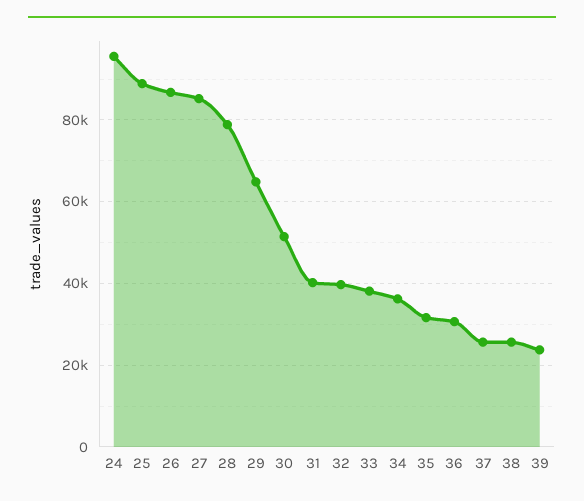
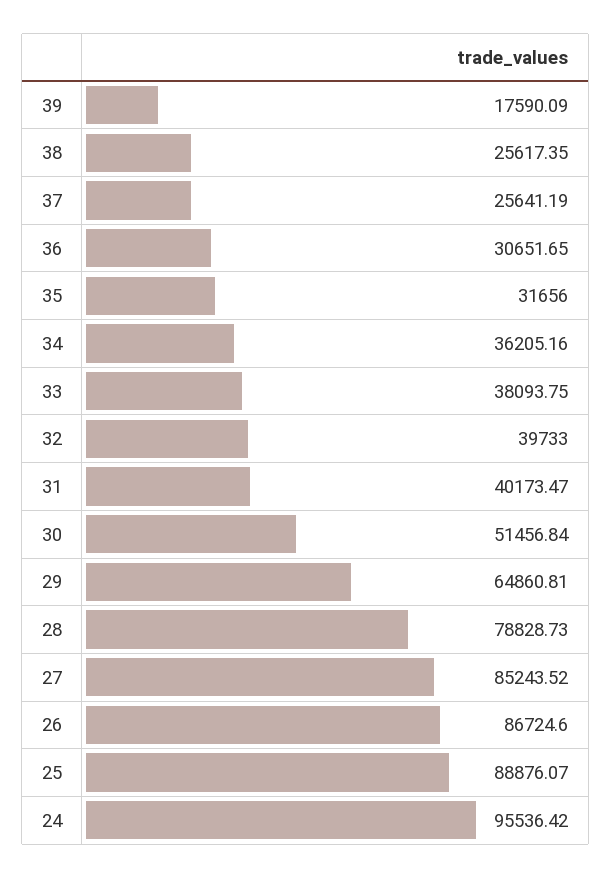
39: 24000 -> 17590.09

